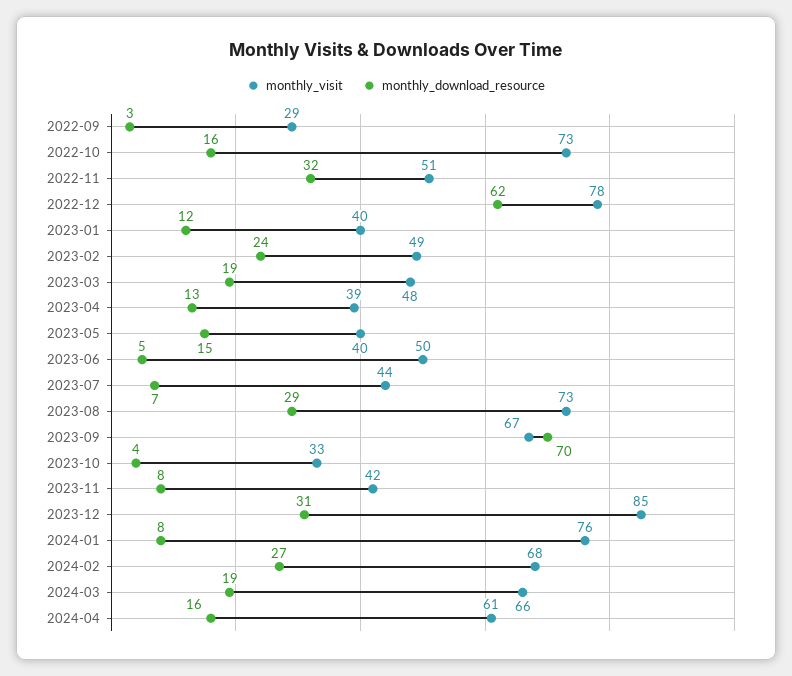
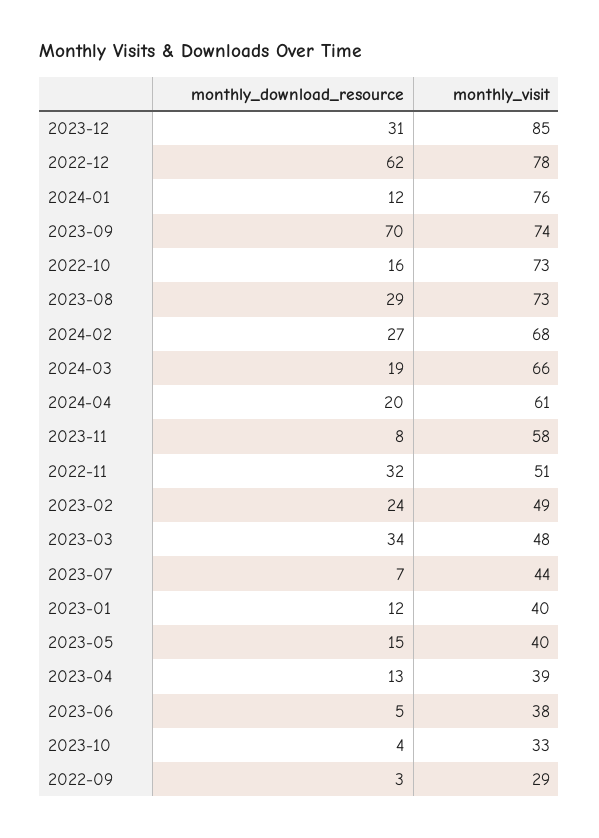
monthly_download_resource, 2023-03: 19 -> 34
monthly_visit, 2023-06: 50 -> 38
monthly_visit, 2023-09: 67 -> 74
monthly_visit, 2023-11: 42 -> 58
monthly_download_resource, 2024-01: 8 -> 12
monthly_download_resource, 2024-04: 16 -> 20

